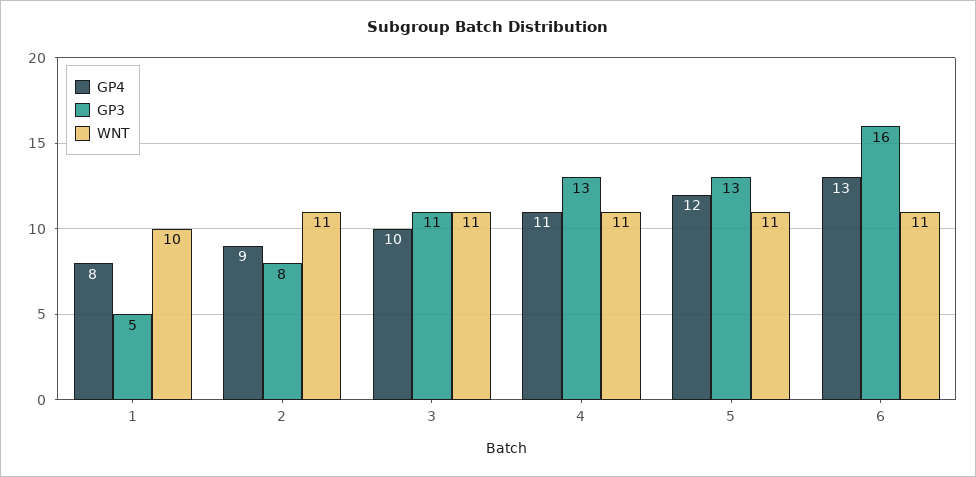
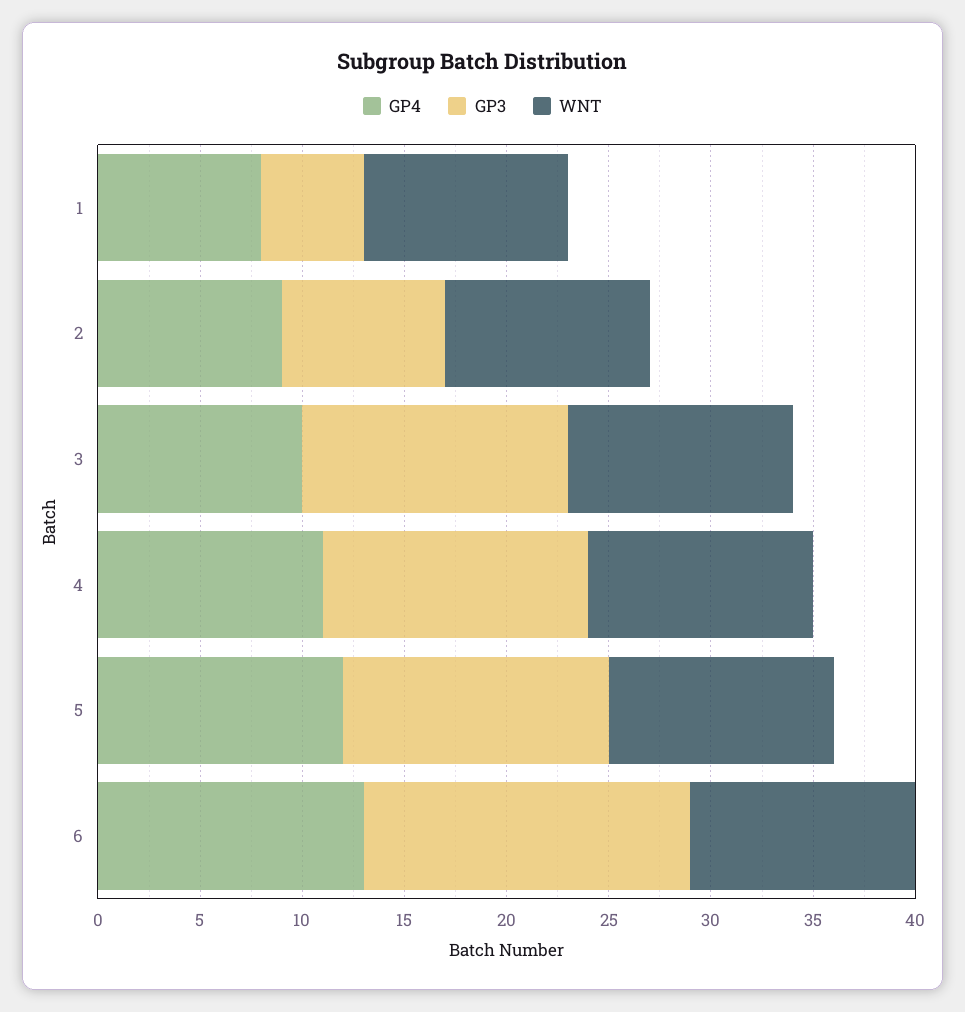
WNT, 2: 11 -> 10
GP3, 3: 11 -> 13

